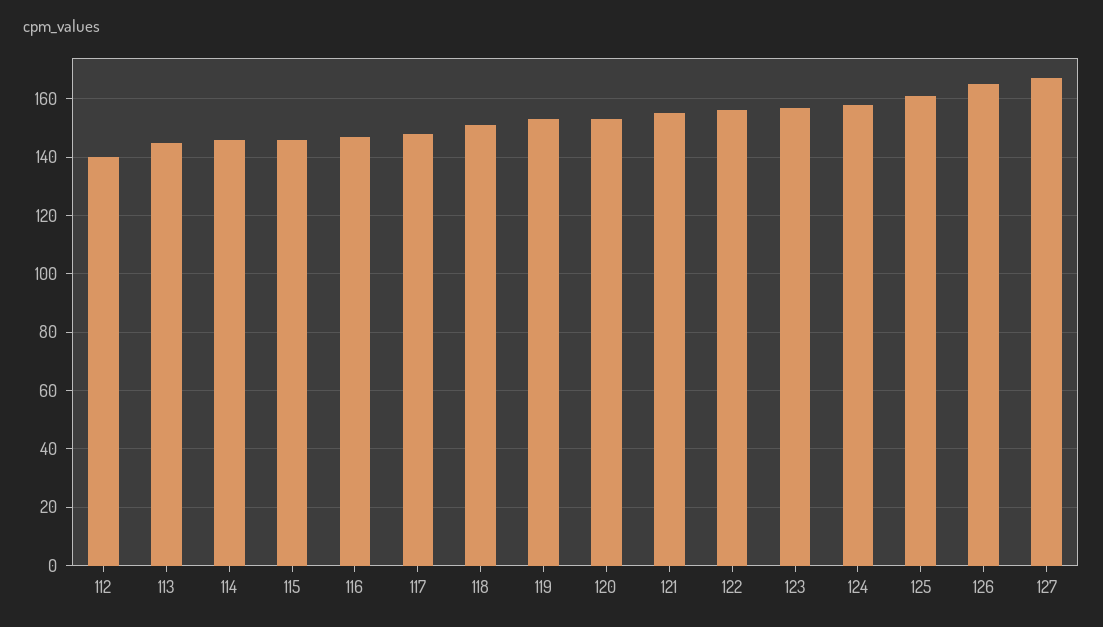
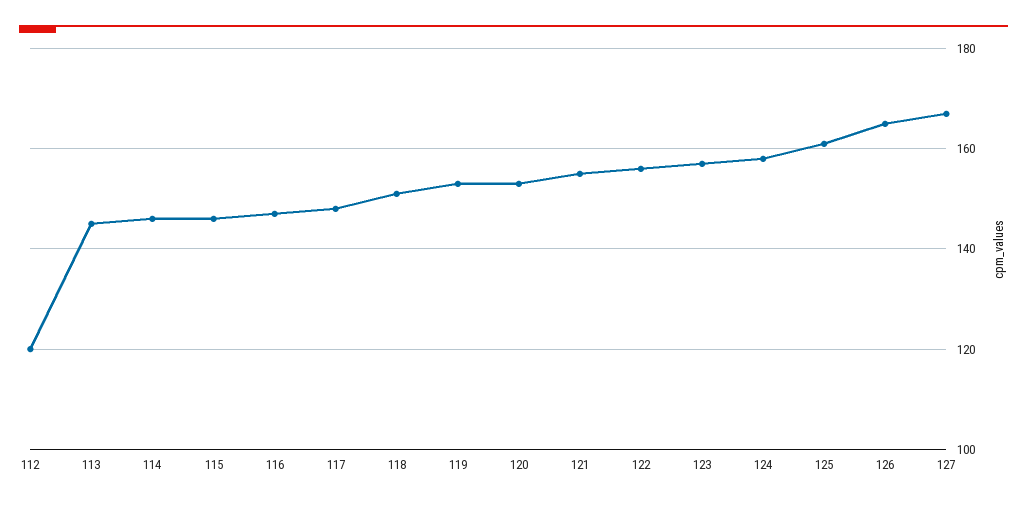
112: 140 -> 120

